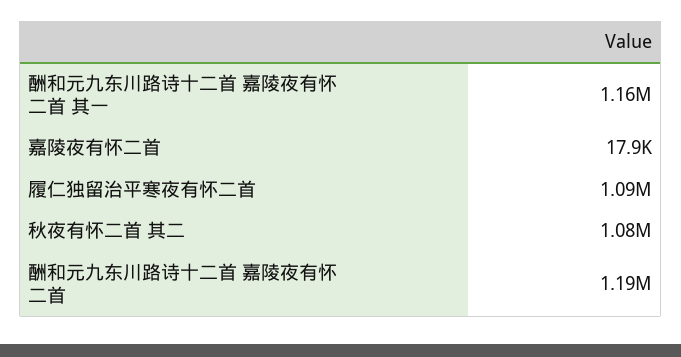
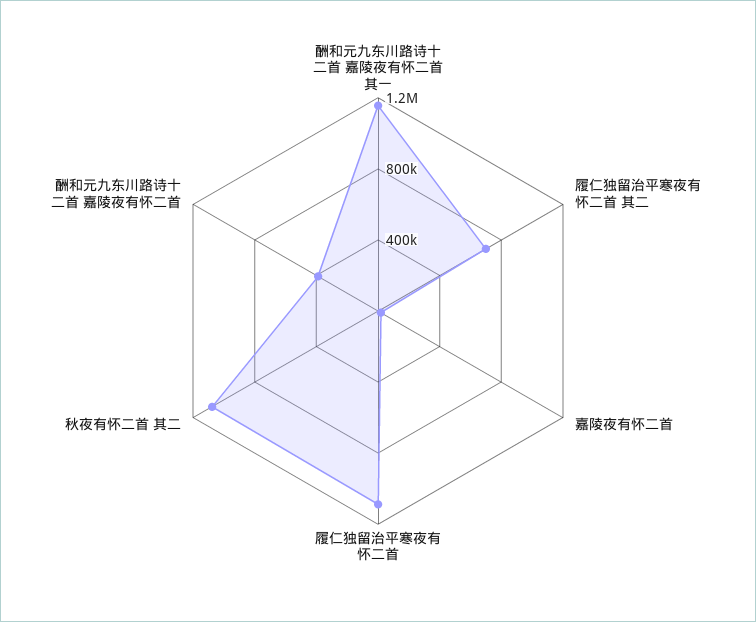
酬和元九东川路诗十二首 嘉陵夜有怀二首: 1190000 -> 400000
履仁独留治平寒夜有怀二首 其二: none -> 700000

